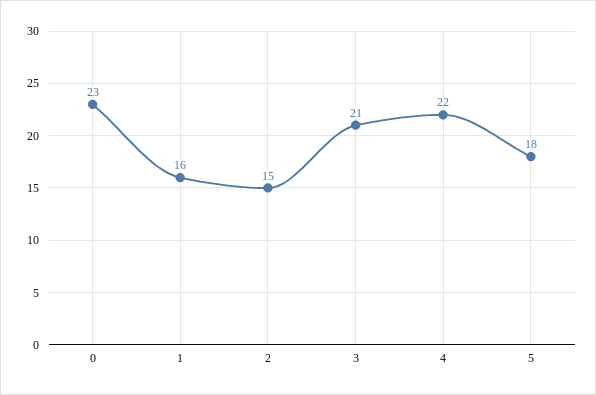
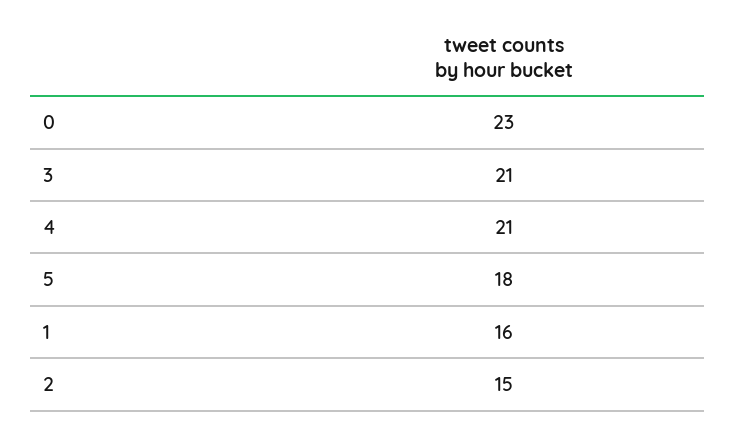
4: 22 -> 21

